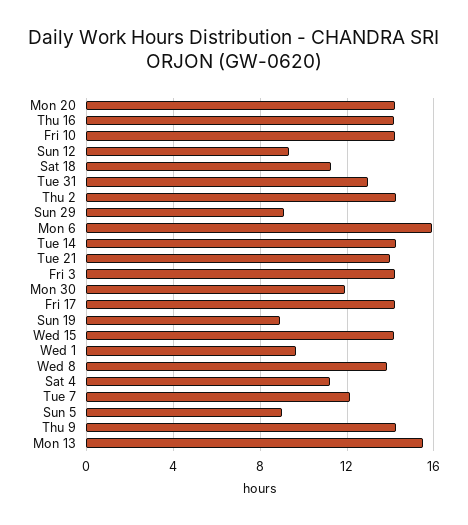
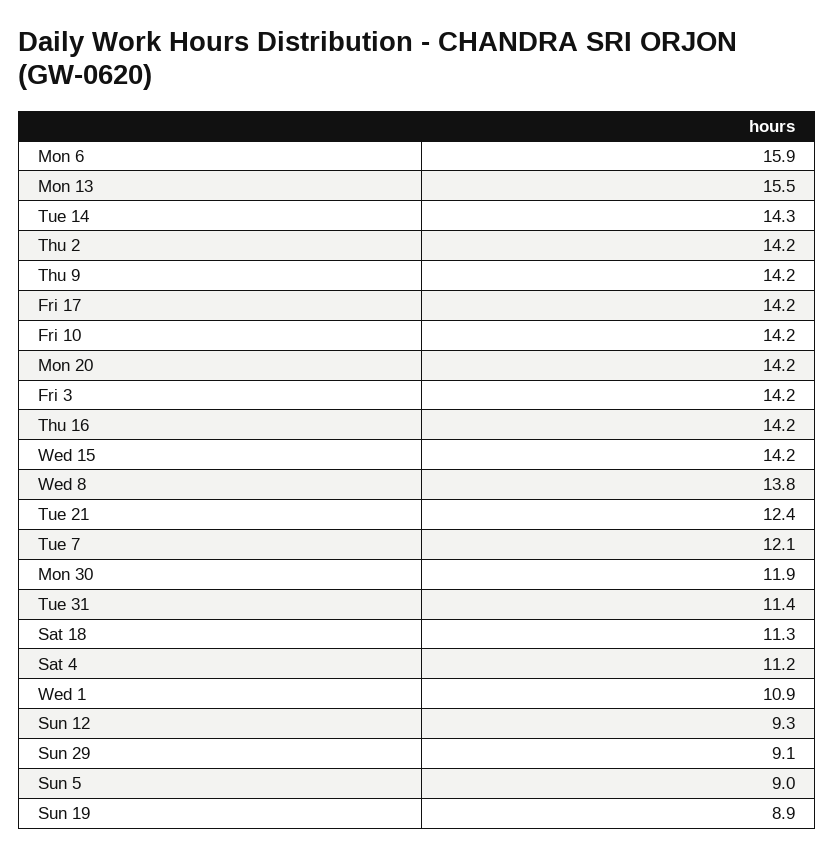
Tue 31: 13 -> 11.4
Tue 21: 14 -> 12.4
Wed 1: 9.5 -> 10.9

